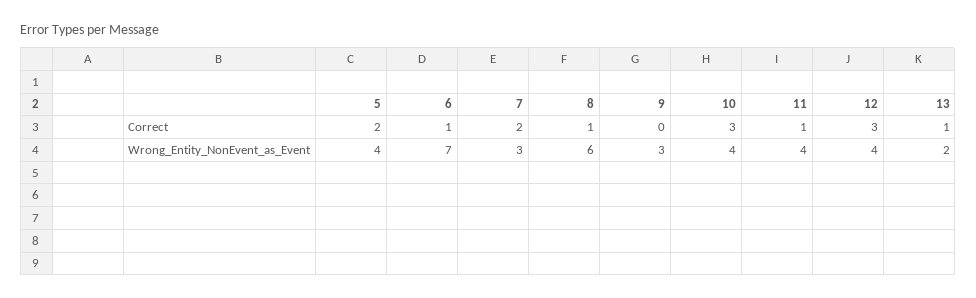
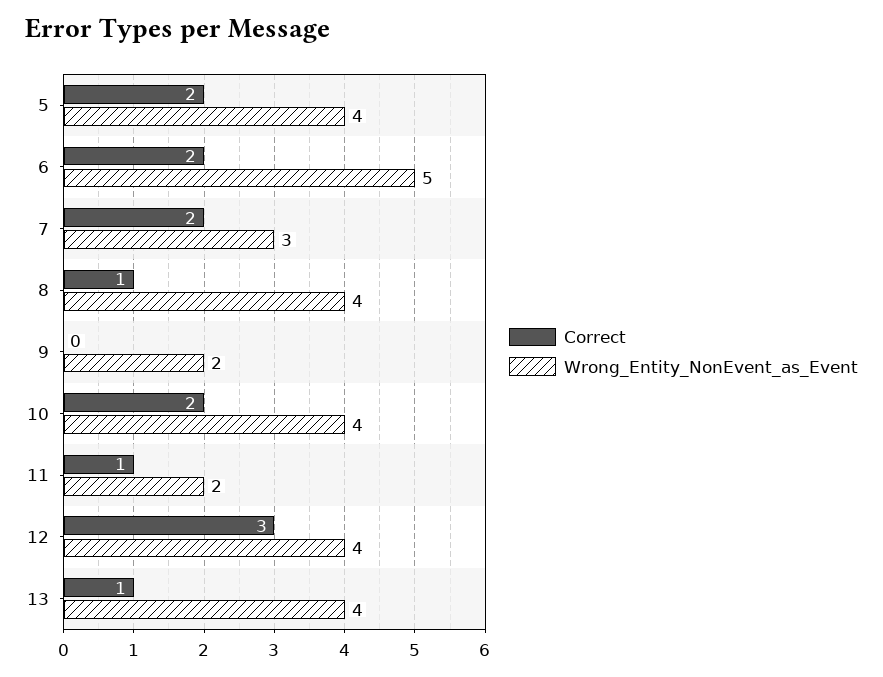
Correct, 6: 1 -> 2
Correct, 10: 3 -> 2
Wrong_Entity_NonEvent_as_Event, 6: 7 -> 5
Wrong_Entity_NonEvent_as_Event, 8: 6 -> 4
Wrong_Entity_NonEvent_as_Event, 9: 3 -> 2
Wrong_Entity_NonEvent_as_Event, 11: 4 -> 2
Wrong_Entity_NonEvent_as_Event, 13: 2 -> 4

